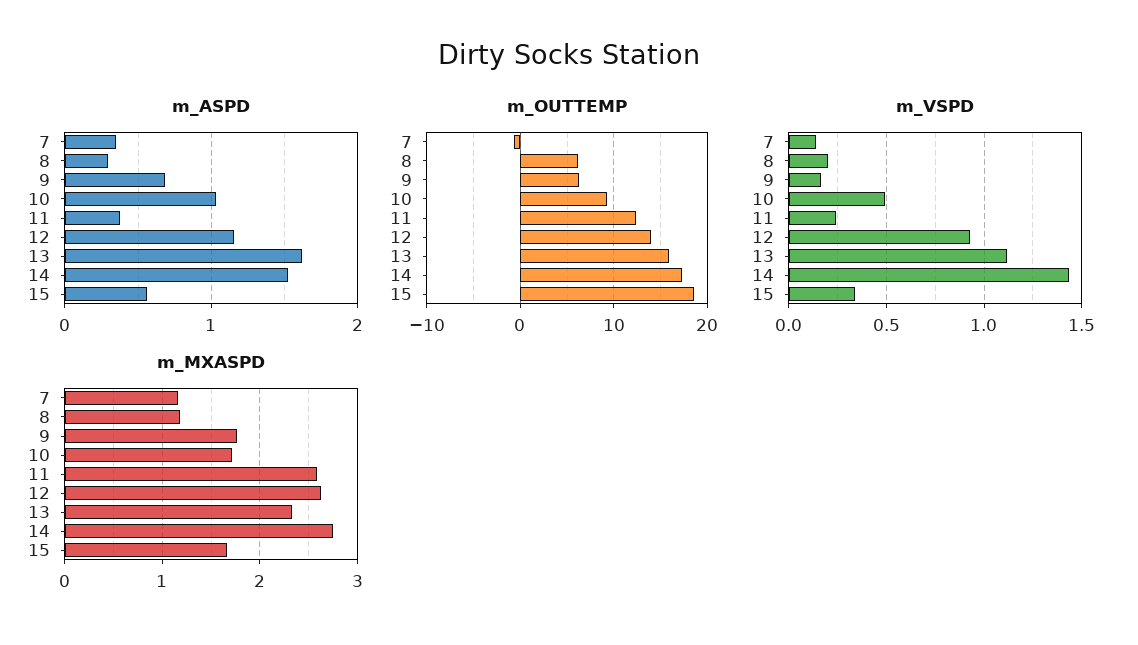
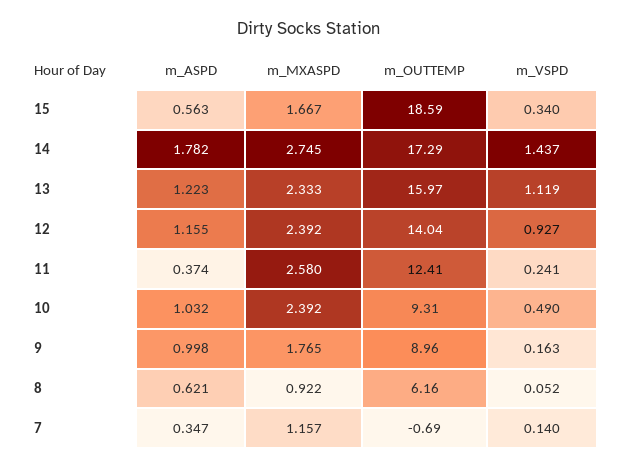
m_ASPD, 8: 0.3 -> 0.621
m_ASPD, 9: 0.7 -> 0.998
m_ASPD, 13: 1.6 -> 1.223
m_ASPD, 14: 1.5 -> 1.782
m_OUTTEMP, 9: 6 -> 8.96
m_VSPD, 8: 0.2 -> 0.052
m_MXASPD, 8: 1.2 -> 0.922
m_MXASPD, 10: 1.7 -> 2.392
m_MXASPD, 12: 2.6 -> 2.392

